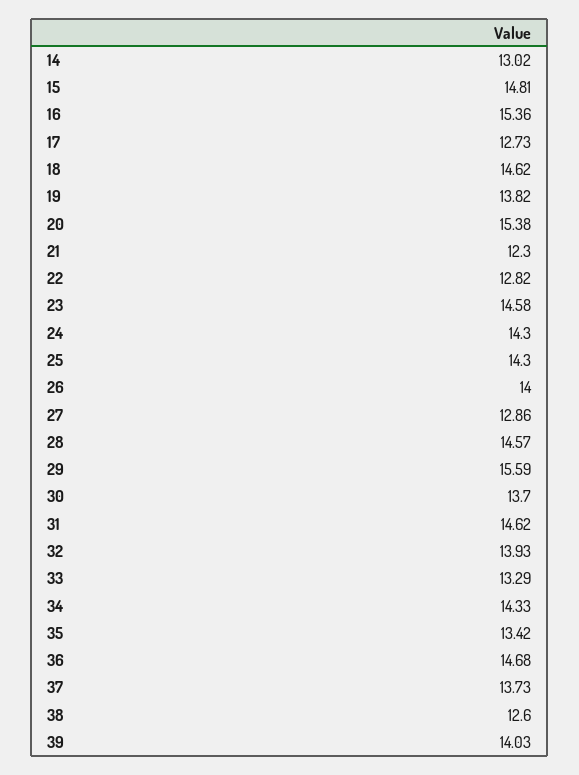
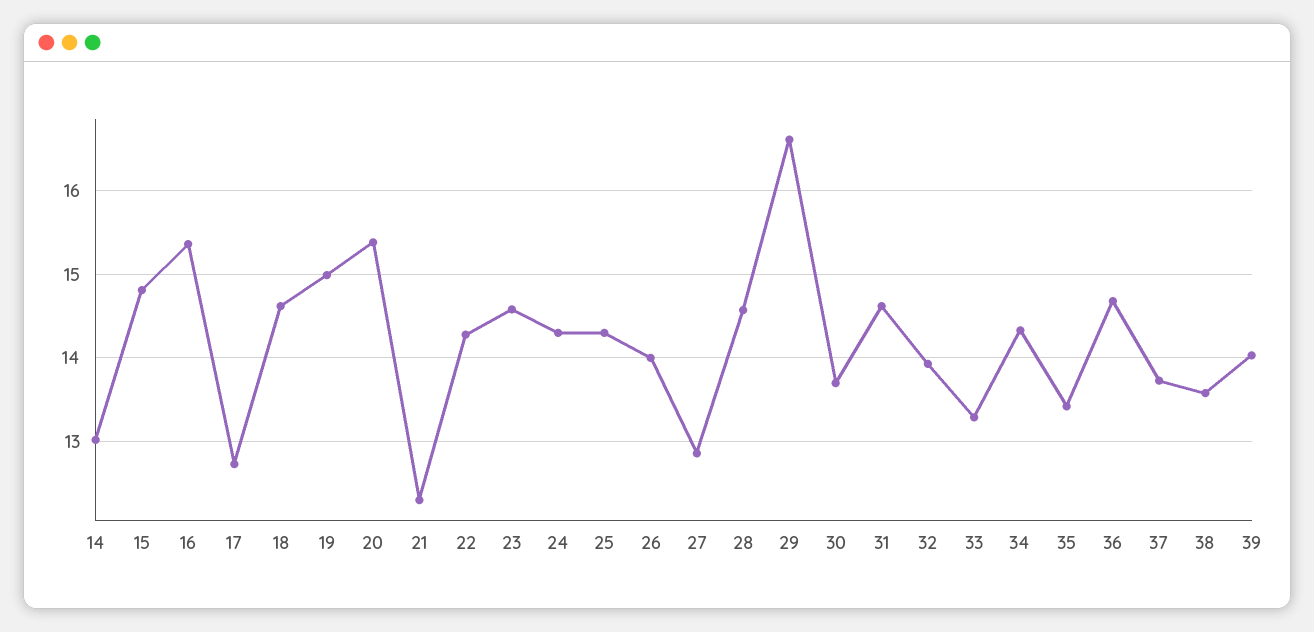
19: 13.82 -> 15
22: 12.82 -> 14.3
29: 15.59 -> 16.6
38: 12.6 -> 13.6

